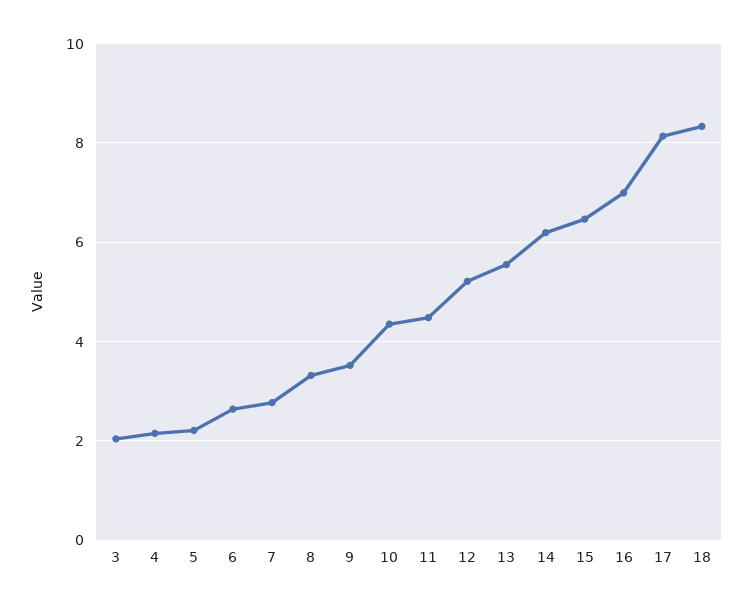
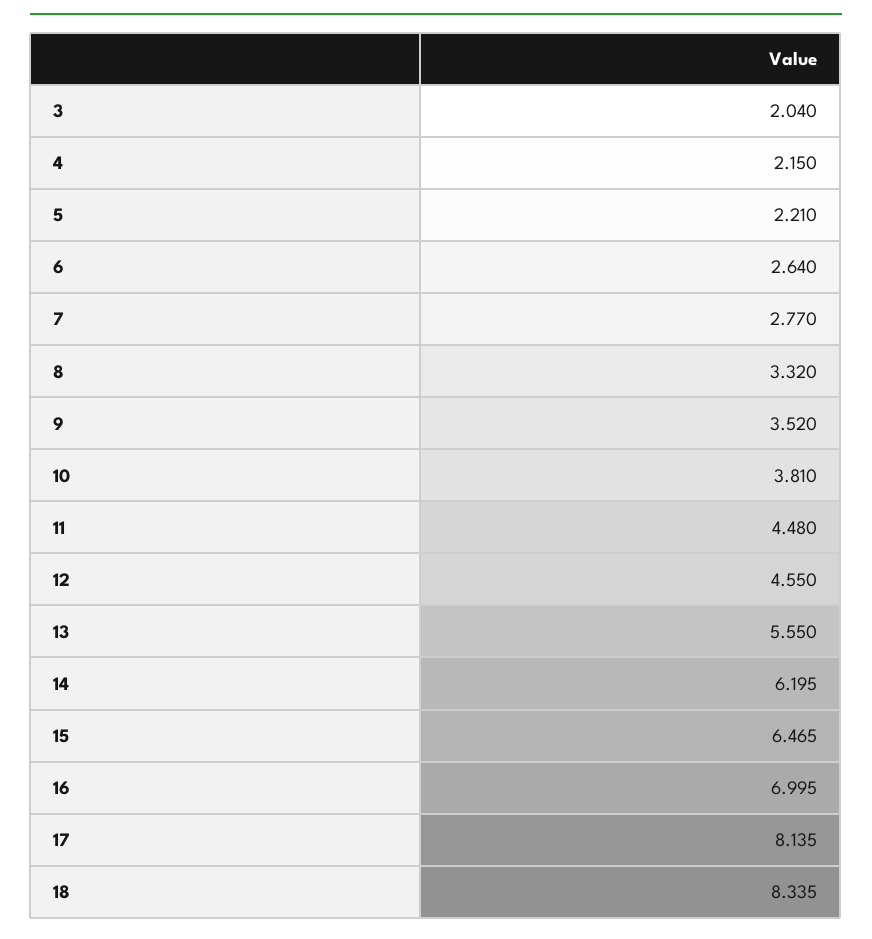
10: 4.4 -> 3.81
12: 5.2 -> 4.55

